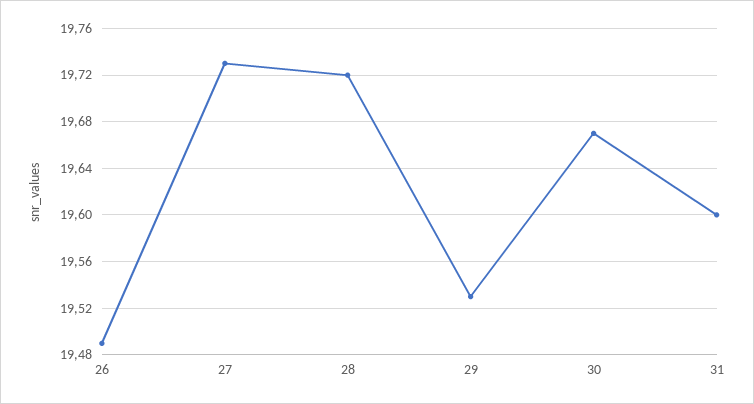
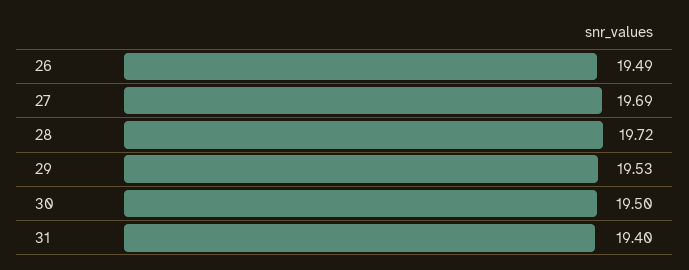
27: 19.73 -> 19.69
30: 19.67 -> 19.5
31: 19.6 -> 19.4

